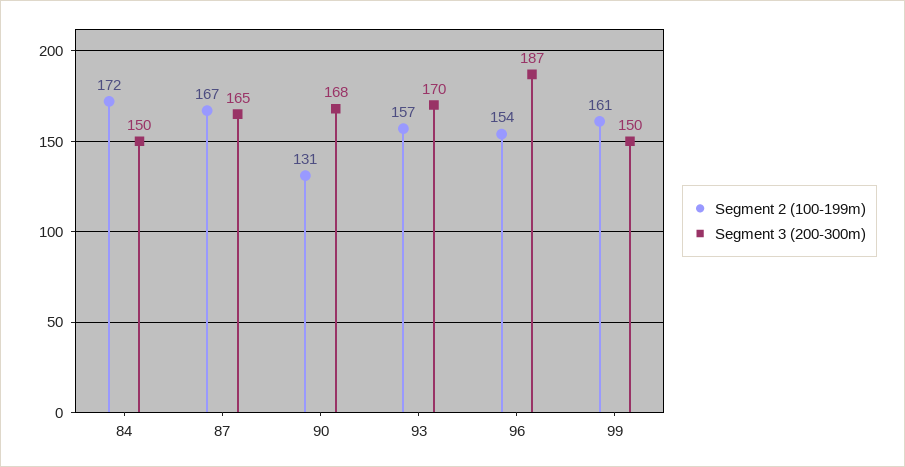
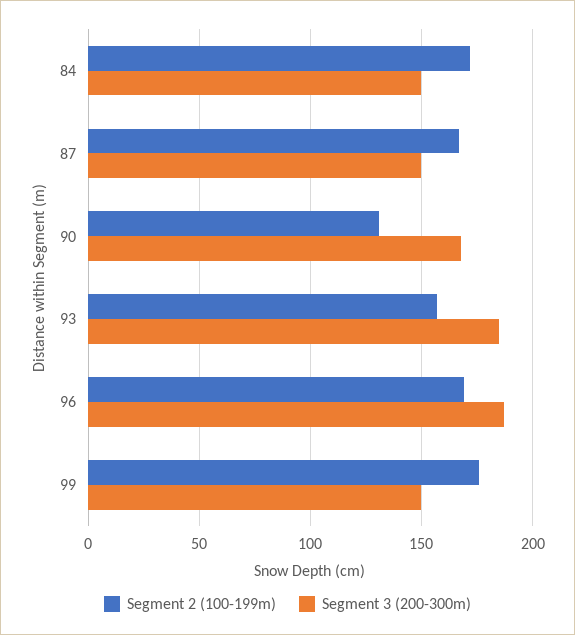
Segment 3 (200-300m), 87: 165 -> 150
Segment 3 (200-300m), 93: 170 -> 185
Segment 2 (100-199m), 96: 154 -> 170
Segment 2 (100-199m), 99: 161 -> 175

